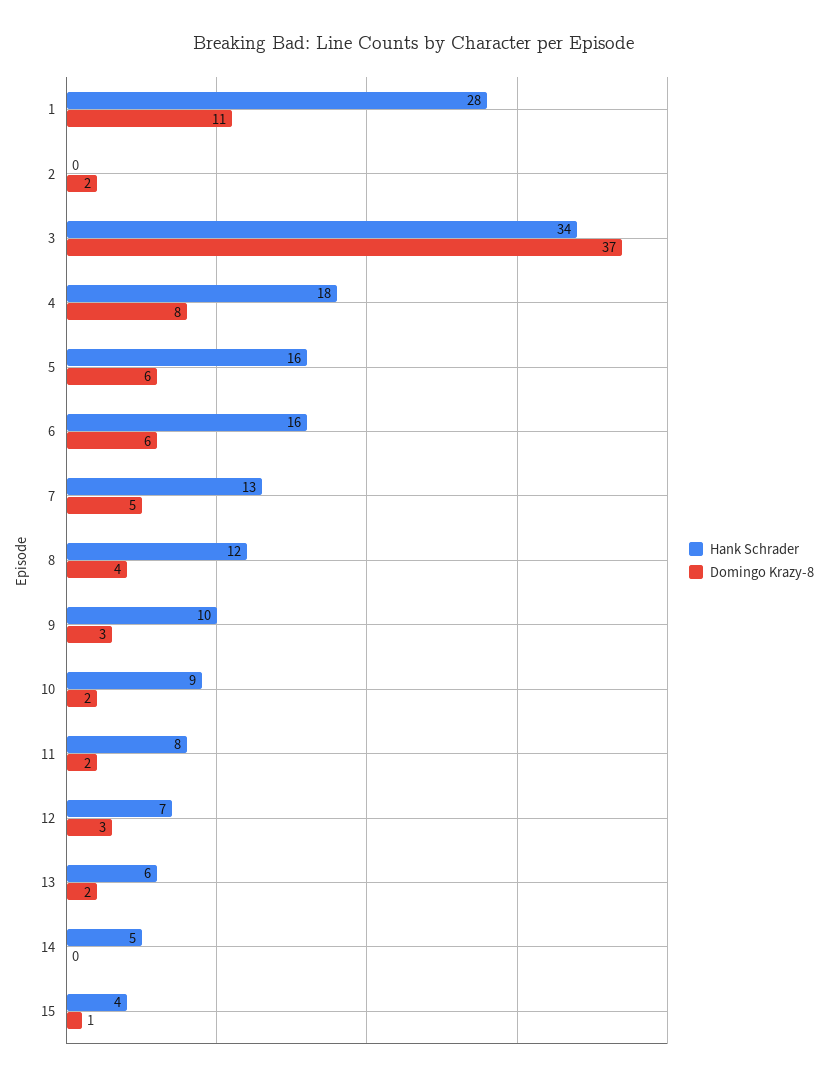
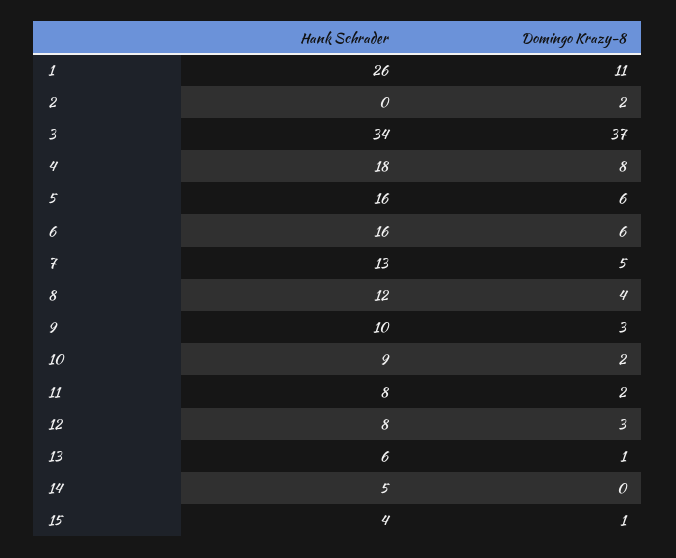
Hank Schrader, 1: 28 -> 26
Hank Schrader, 12: 7 -> 8
Domingo Krazy-8, 13: 2 -> 1

